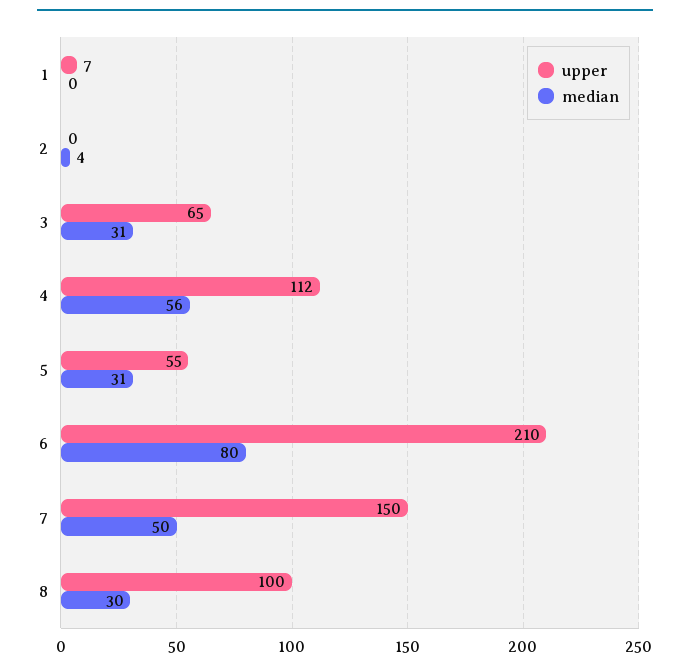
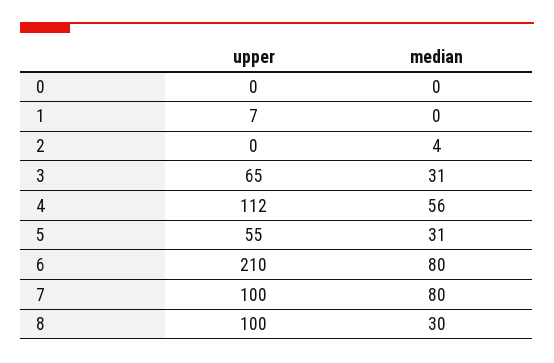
upper, 7: 150 -> 100
median, 7: 50 -> 80
upper, 0: none -> 0
median, 0: none -> 0

